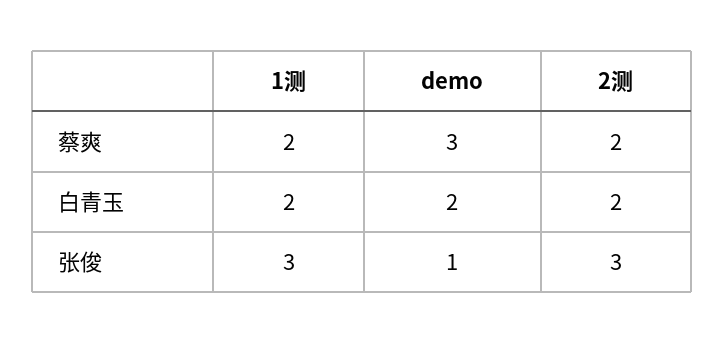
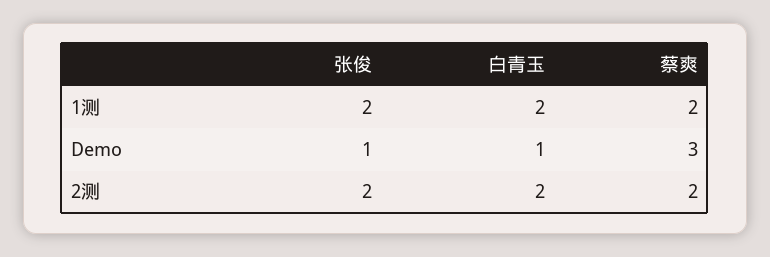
demo, 白青玉: 2 -> 1
1测, 张俊: 3 -> 2
2测, 张俊: 3 -> 2

